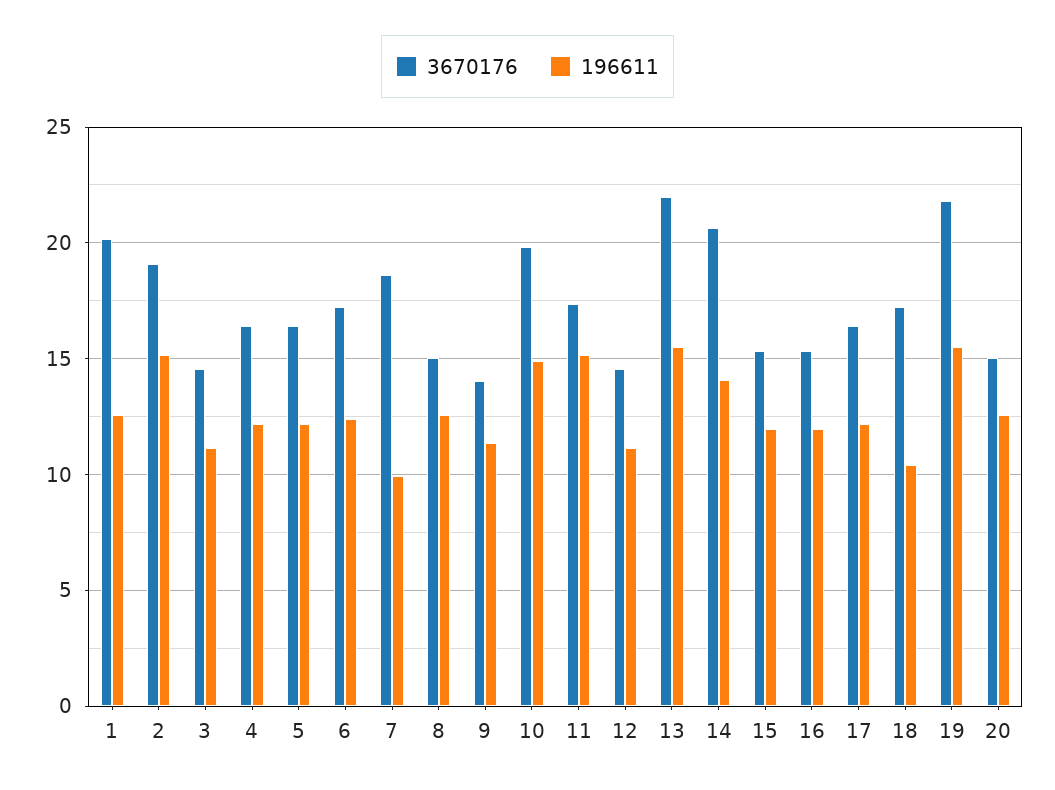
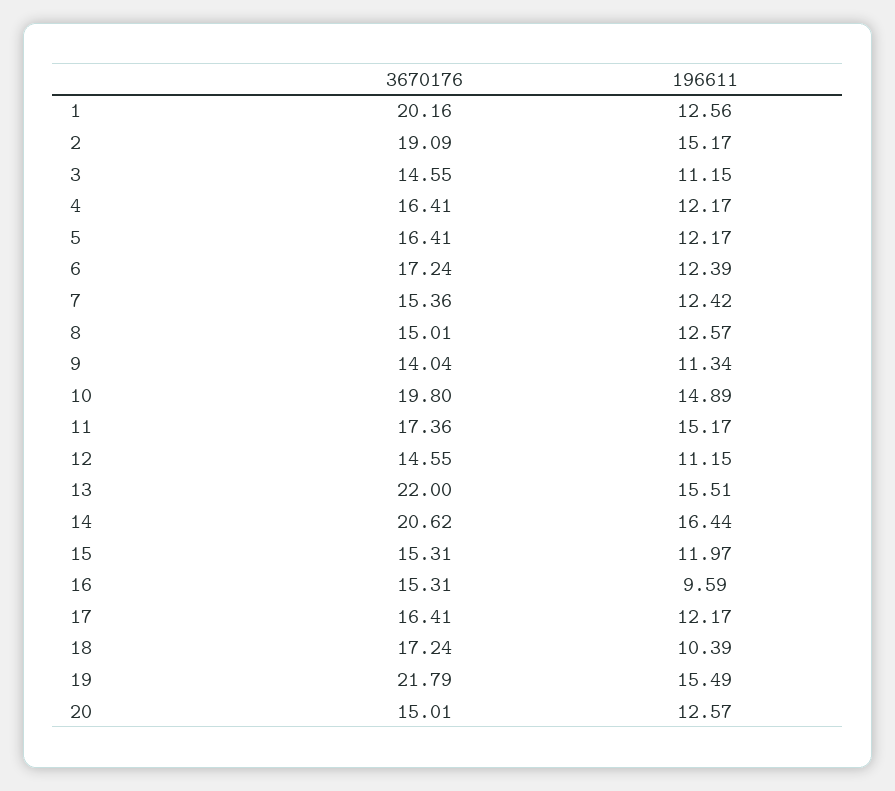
3670176, 7: 18.5 -> 15.36
196611, 7: 10 -> 12.42
196611, 14: 14 -> 16.44
196611, 16: 12 -> 9.59

